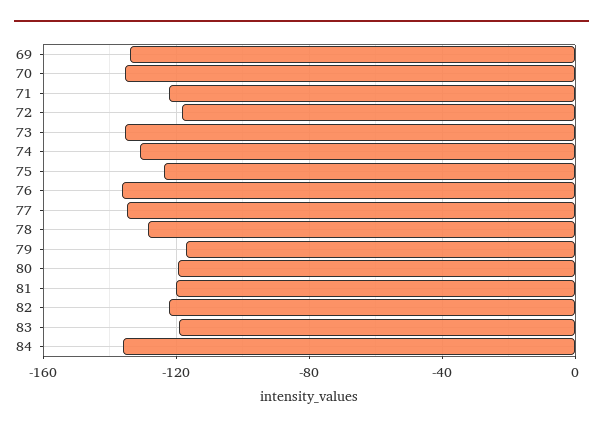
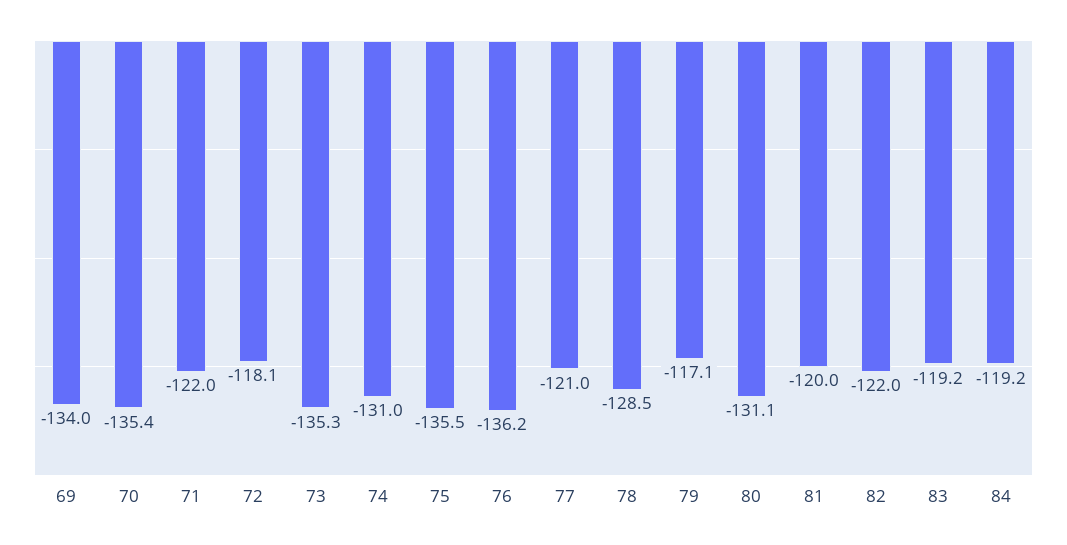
75: -125 -> -135.5
77: -135 -> -121
80: -120 -> -131.1
84: -135 -> -119.2

